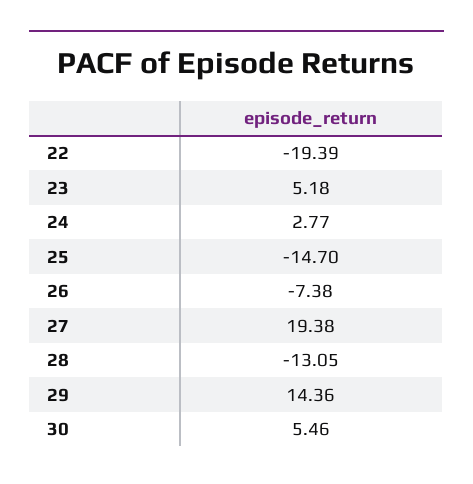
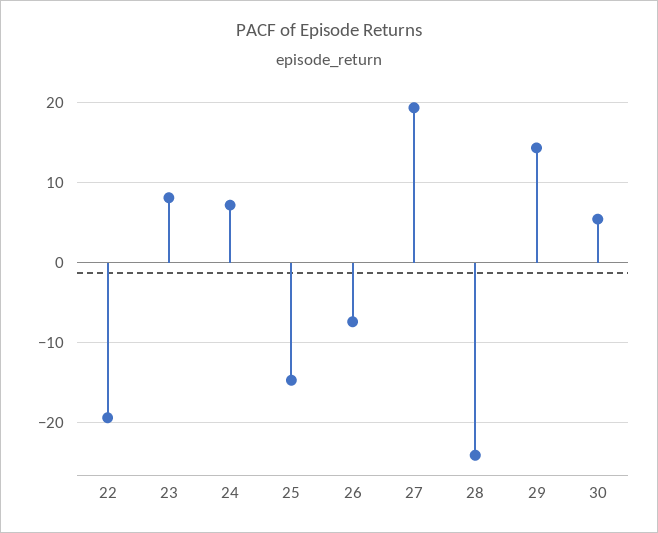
23: 5.18 -> 8
24: 2.77 -> 7
28: -13.05 -> -24

